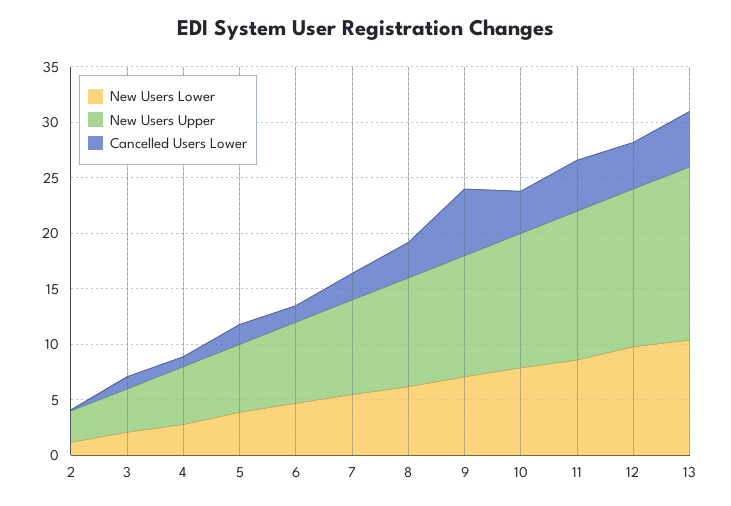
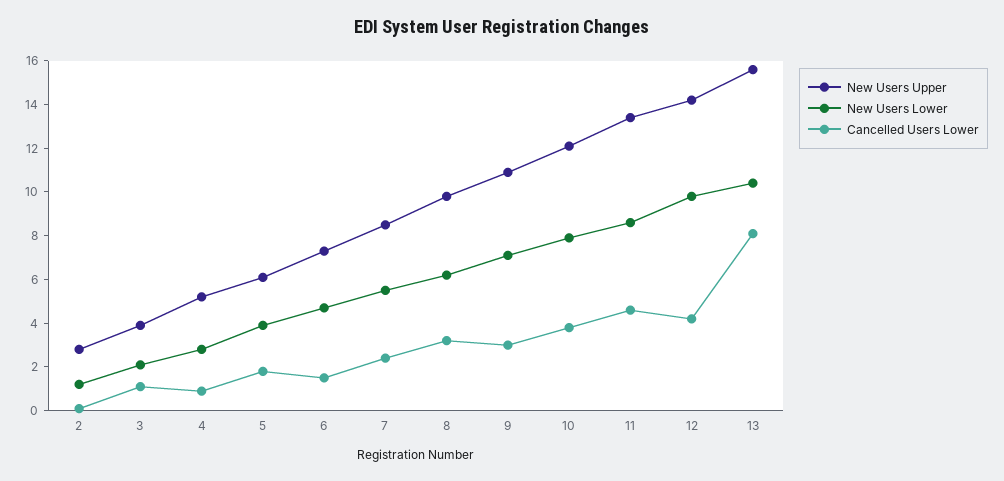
Cancelled Users Lower, 9: 6 -> 3
Cancelled Users Lower, 13: 5 -> 8

